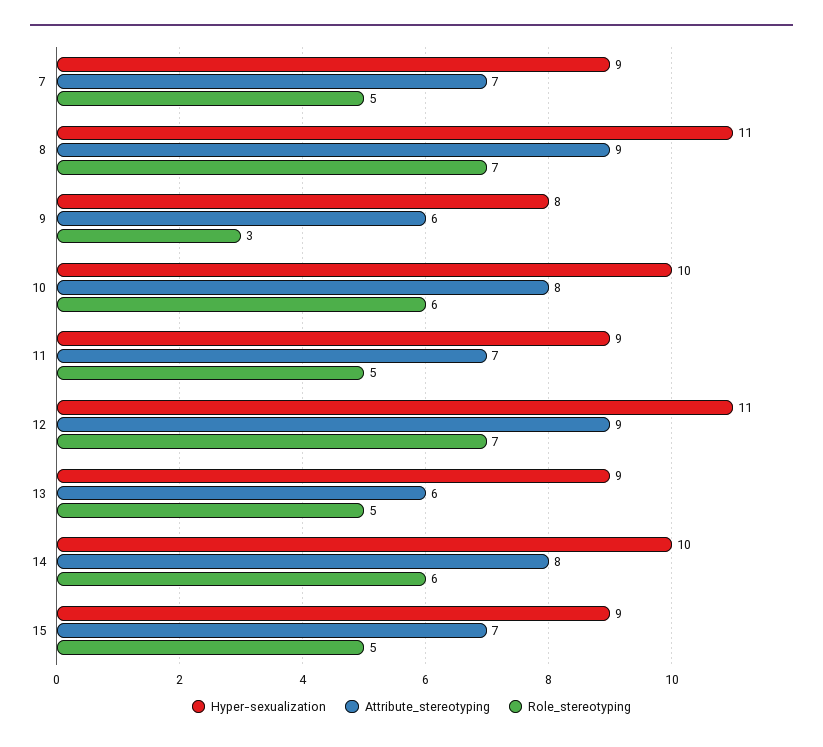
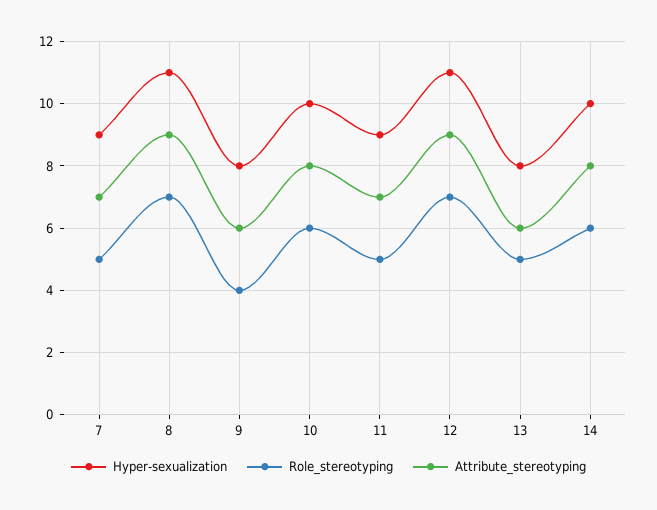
Role_stereotyping, 9: 3 -> 4
Hyper-sexualization, 13: 9 -> 8
Hyper-sexualization, 15: 9 -> none
Attribute_stereotyping, 15: 7 -> none
Role_stereotyping, 15: 5 -> none

